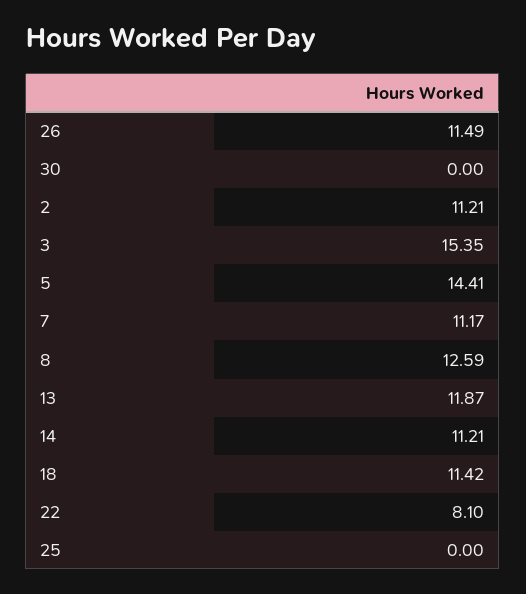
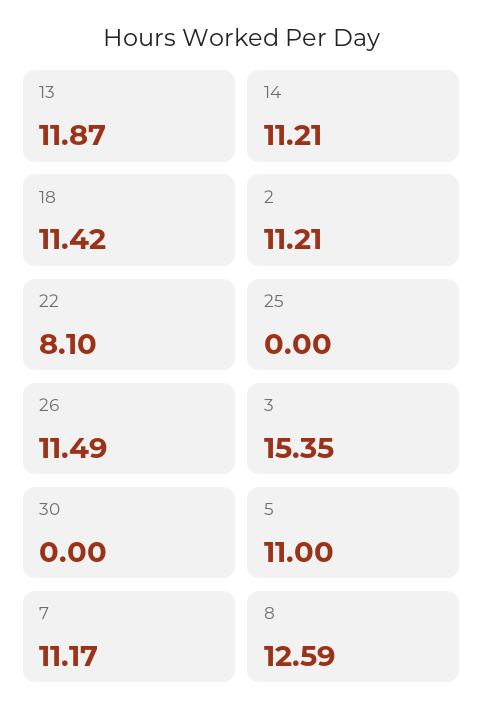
5: 14.41 -> 11

